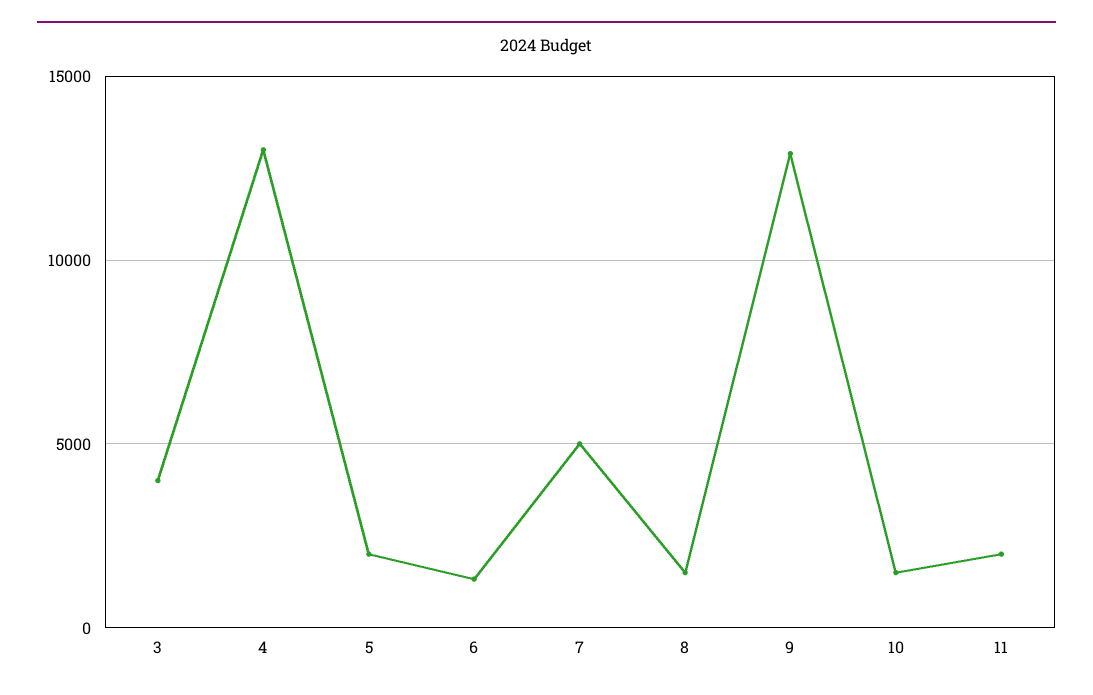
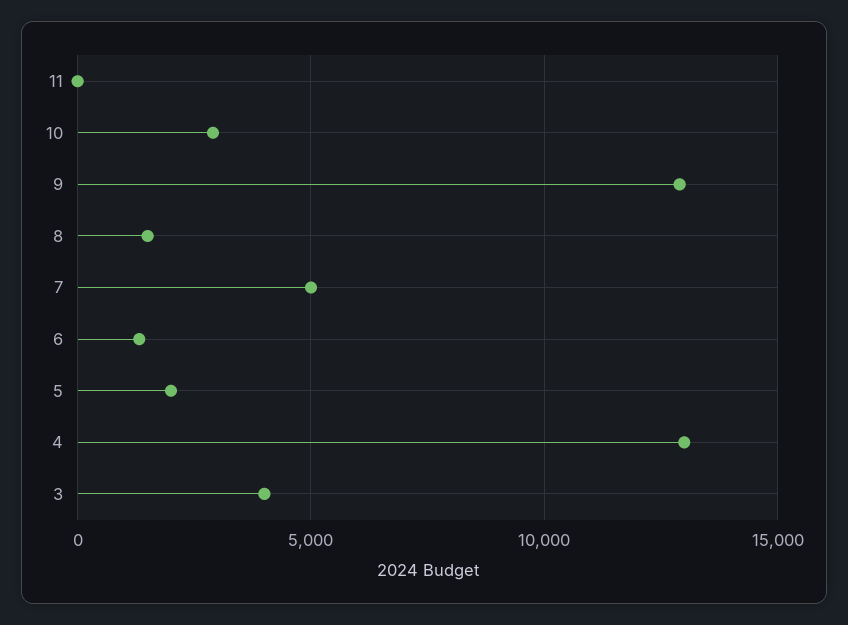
10: 1500 -> 3000
11: 2000 -> 0

